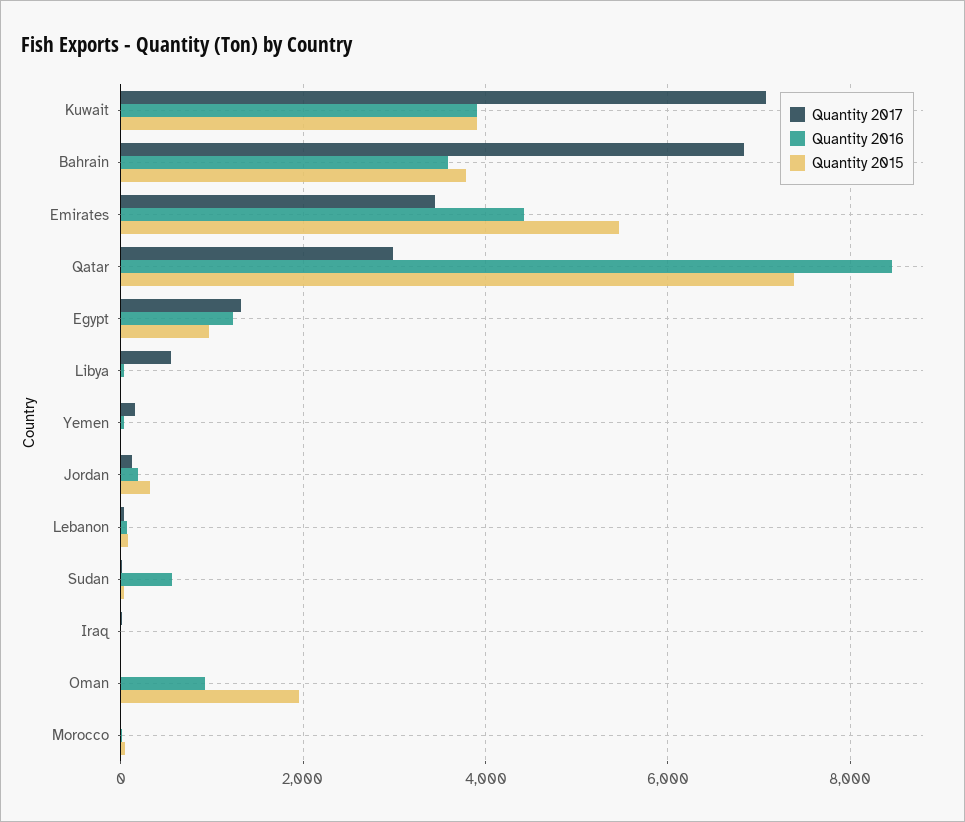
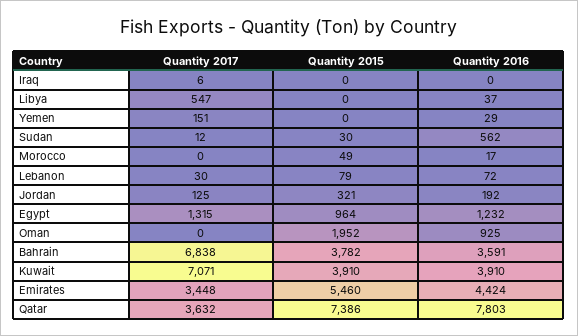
Quantity 2017, Qatar: 3000 -> 3632
Quantity 2016, Qatar: 8400 -> 7803

